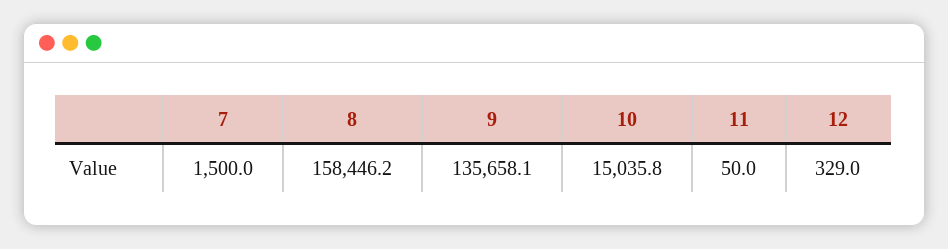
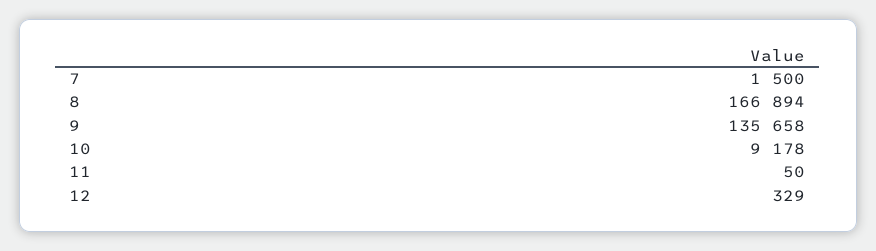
8: 158446.2 -> 166894
10: 15035.8 -> 9178

